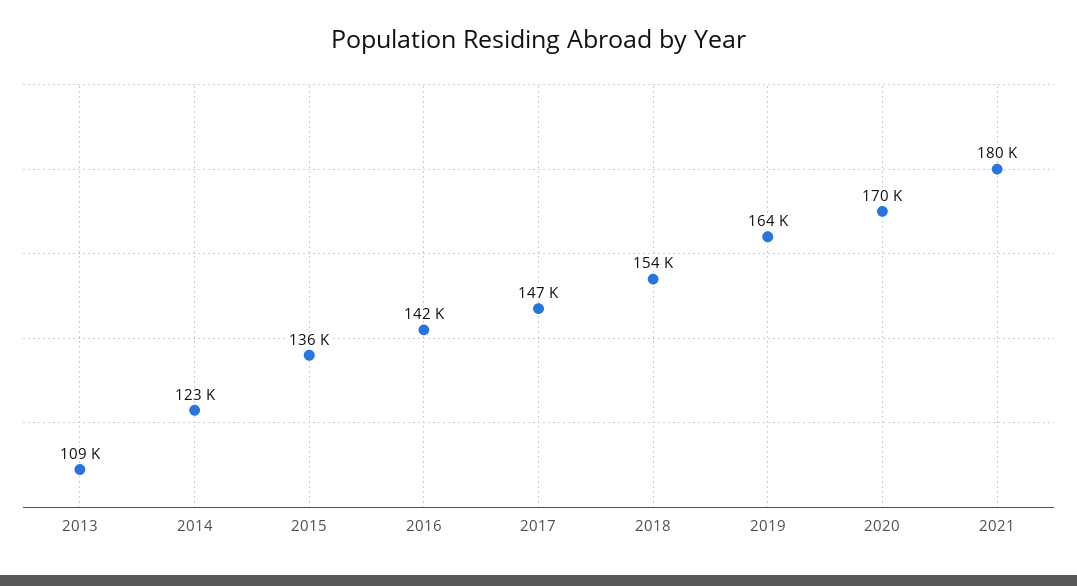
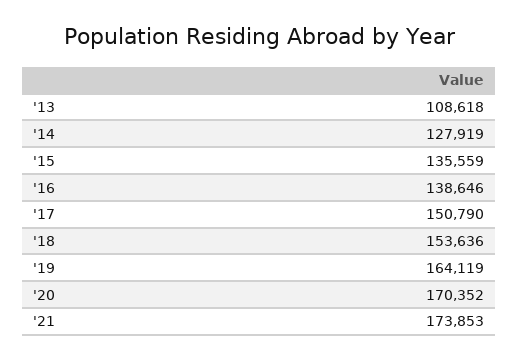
2014: 123000 -> 127919
2016: 142000 -> 138646
2017: 147000 -> 150790
2021: 180000 -> 173853

